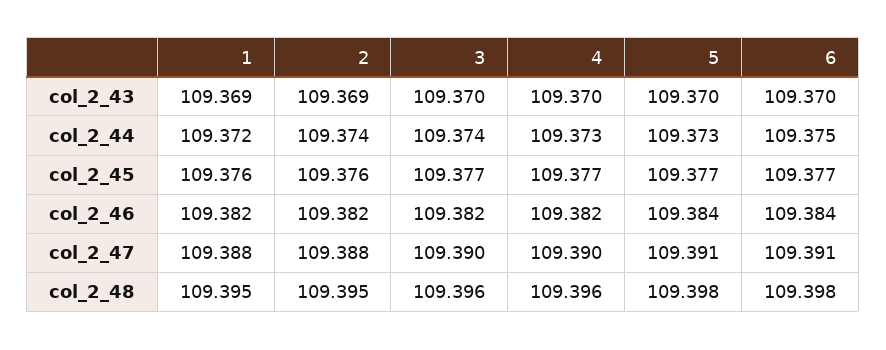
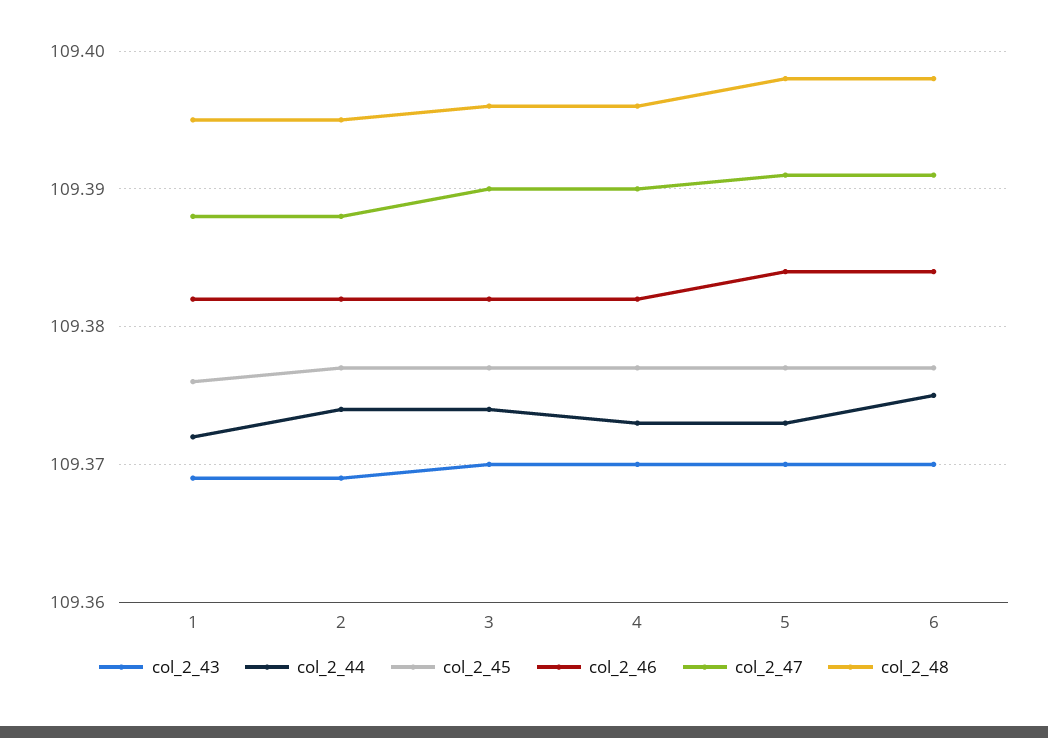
col_2_45, 2: 109.376 -> 109.377

